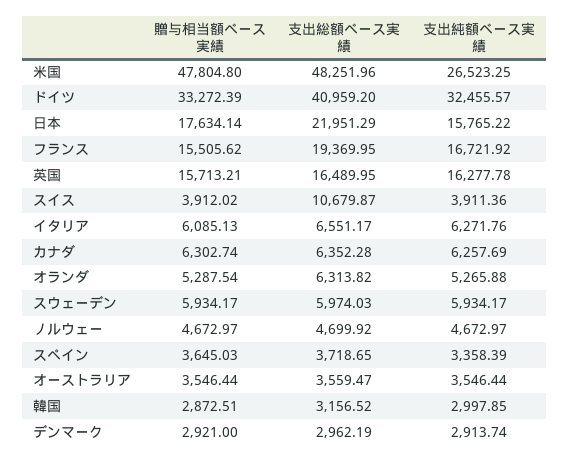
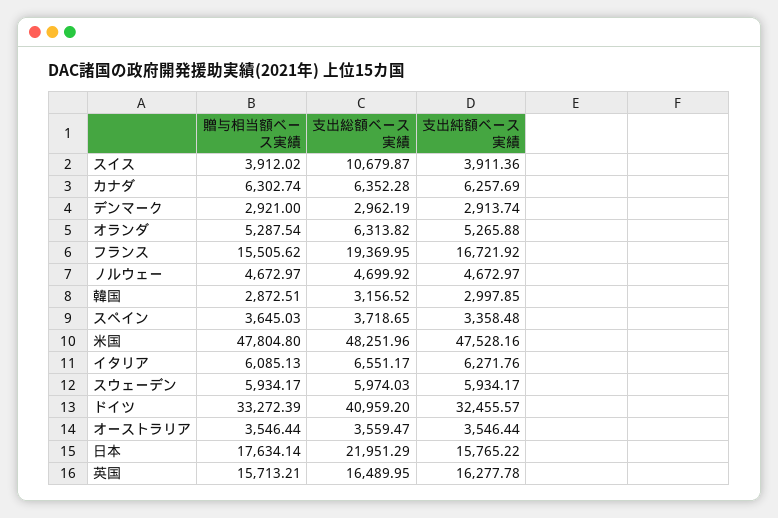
支出純額ベース実績, 米国: 26523.25 -> 47528.16
支出純額ベース実績, スペイン: 3358.39 -> 3358.48

